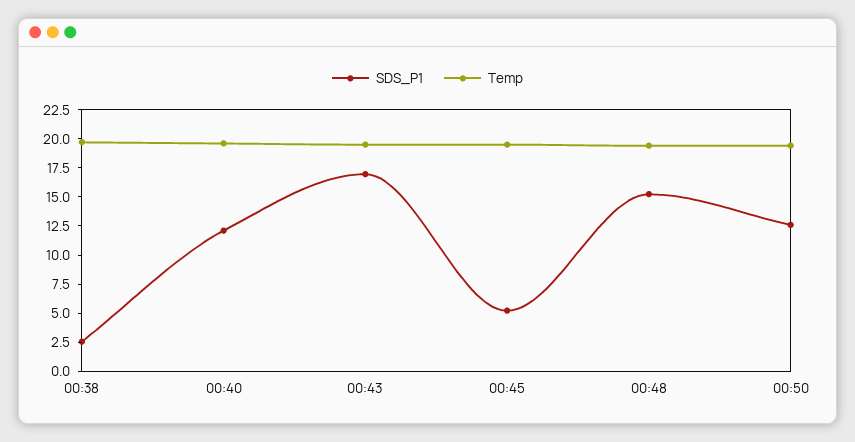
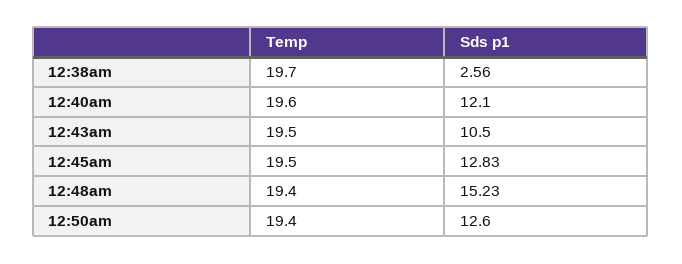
SDS_P1, 00:43: 17.5 -> 10.5
SDS_P1, 00:45: 5 -> 12.83

